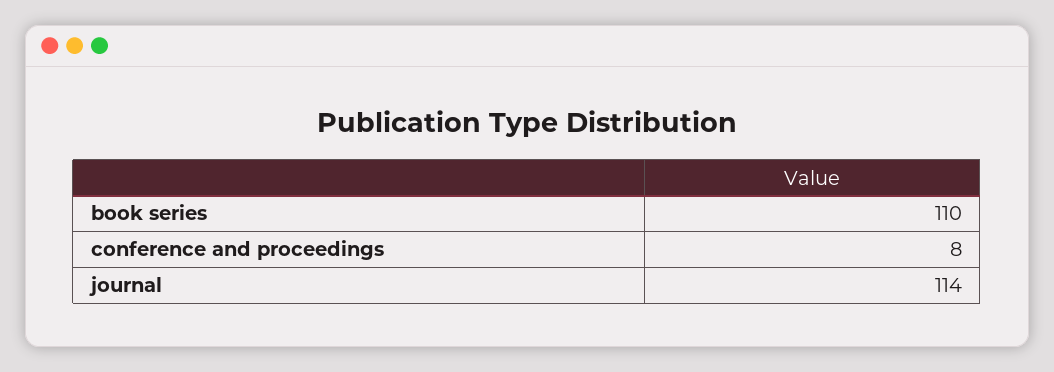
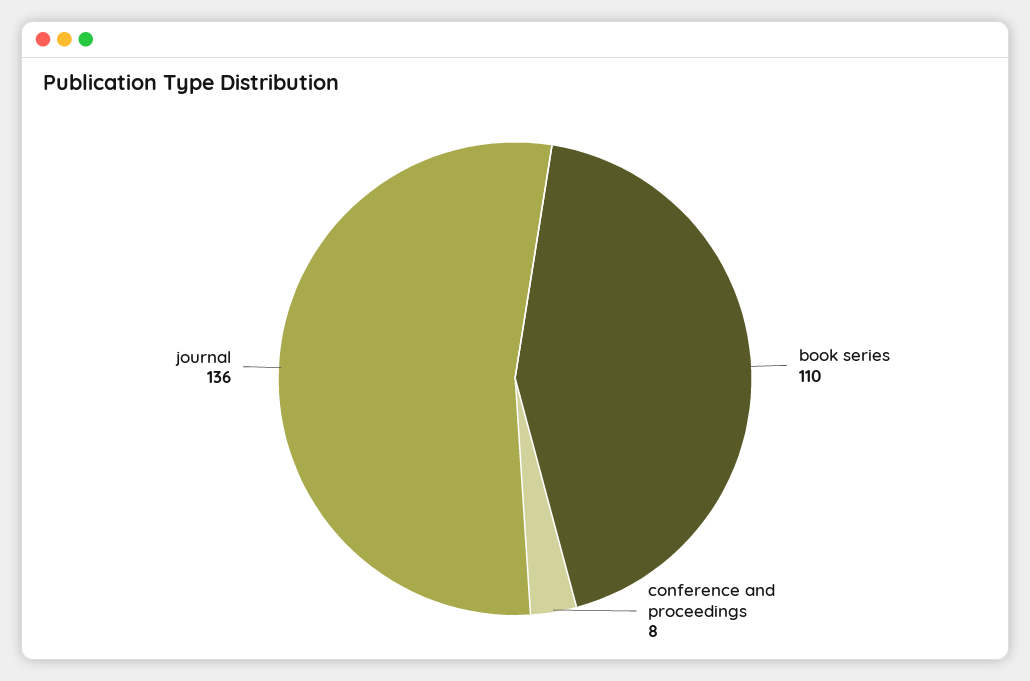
journal: 114 -> 136

